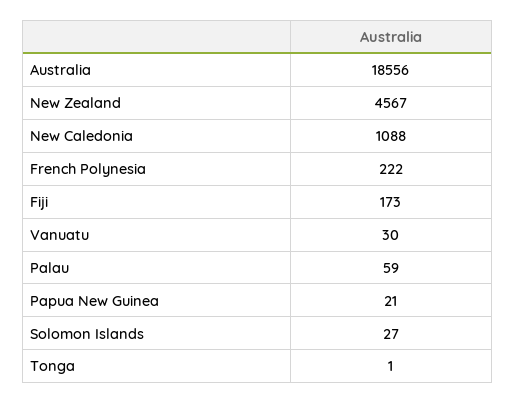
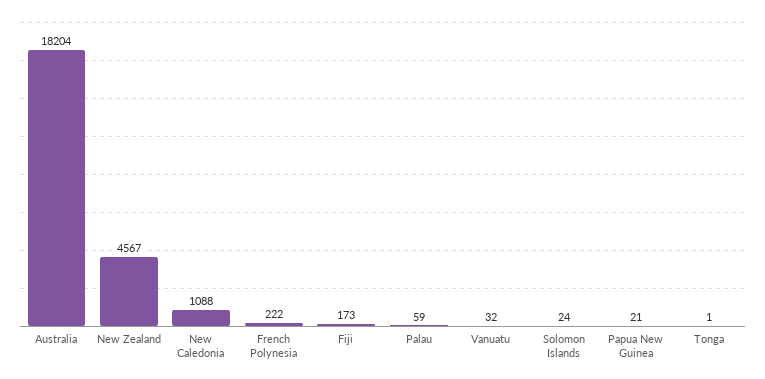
Australia: 18556 -> 18204
Vanuatu: 30 -> 32
Solomon Islands: 27 -> 24

